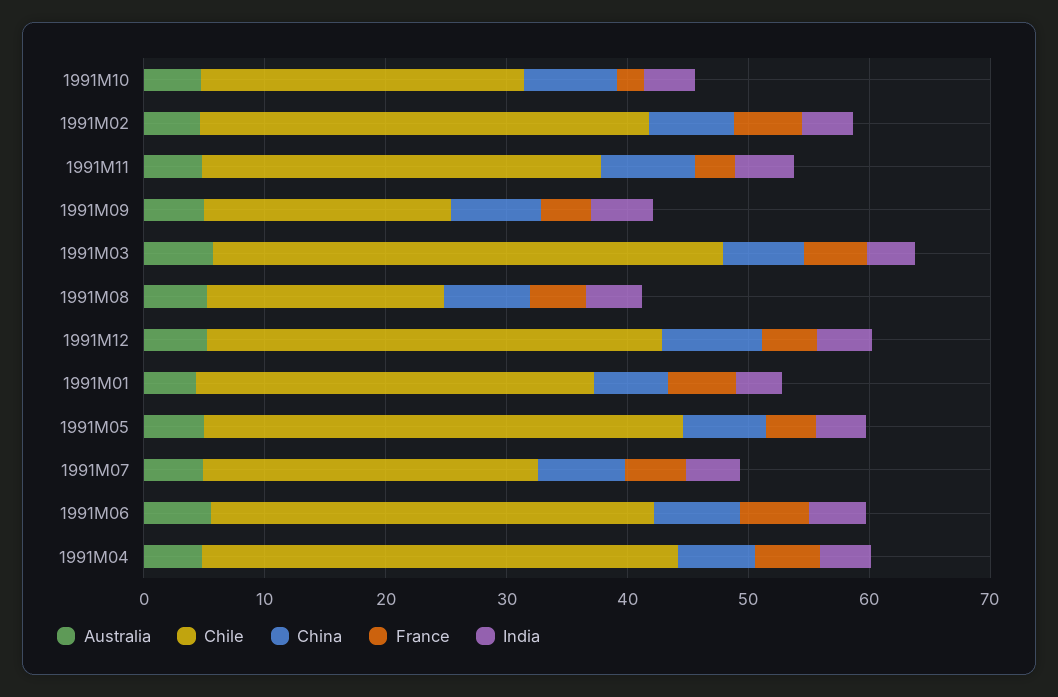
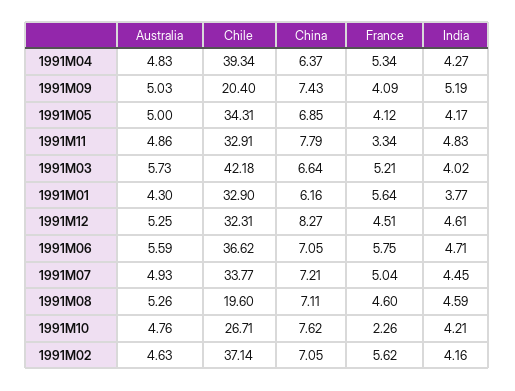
Chile, 1991M12: 38 -> 32.31
Chile, 1991M05: 40 -> 34.31
Chile, 1991M07: 28 -> 33.77

